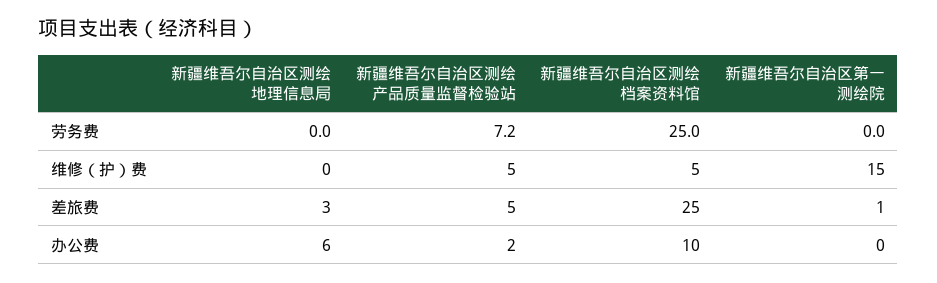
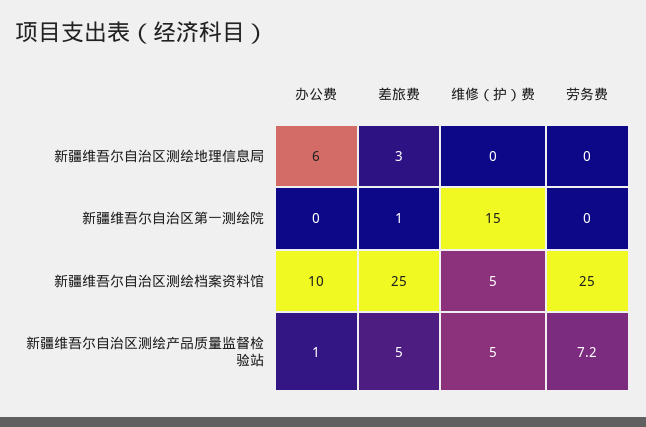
新疆维吾尔自治区测绘产品质量监督检验站, 办公费: 2 -> 1

